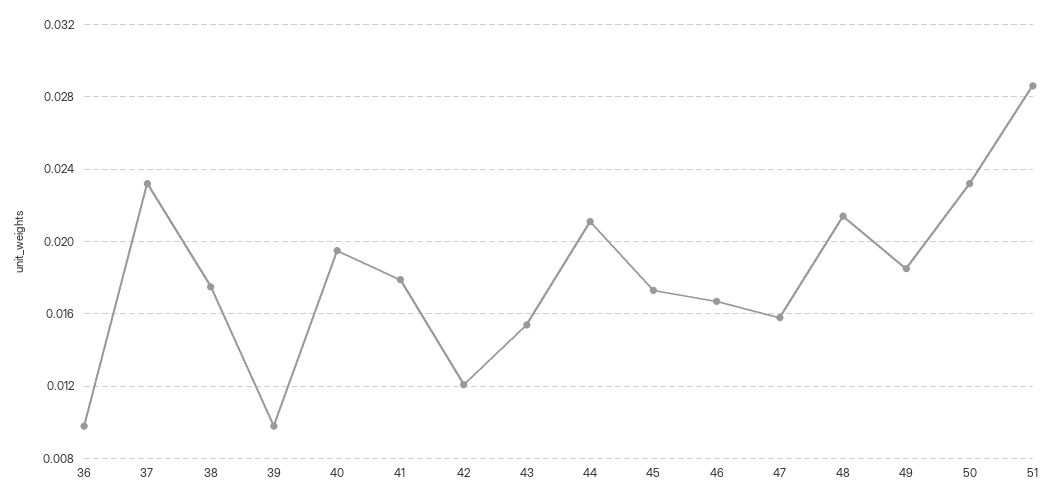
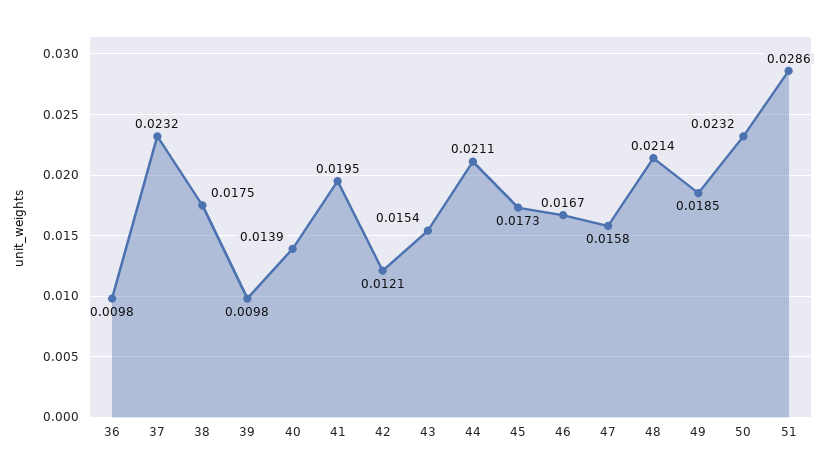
40: 0.0195 -> 0.0139
41: 0.018 -> 0.0195

